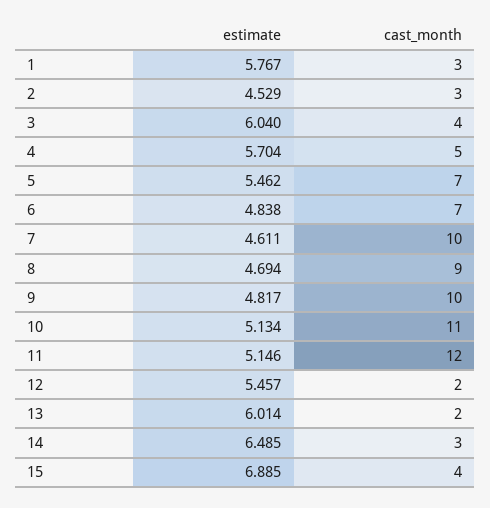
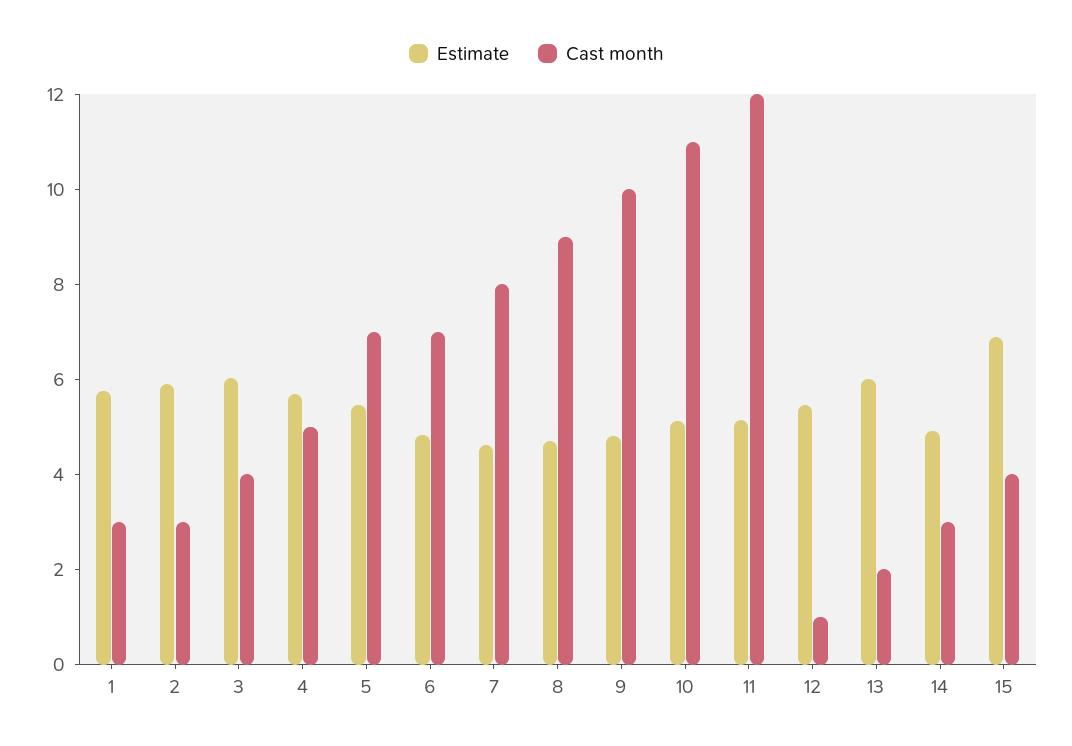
estimate, 2: 4.529 -> 6
cast_month, 7: 10 -> 8
cast_month, 12: 2 -> 1
estimate, 14: 6.485 -> 5

